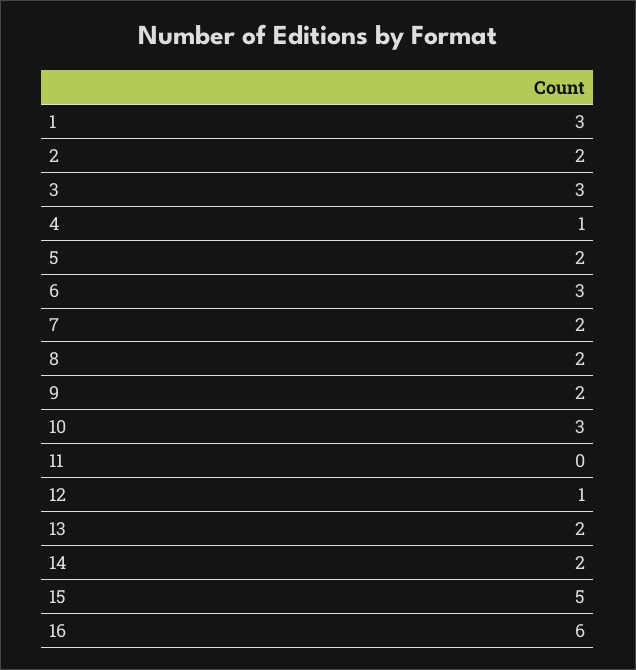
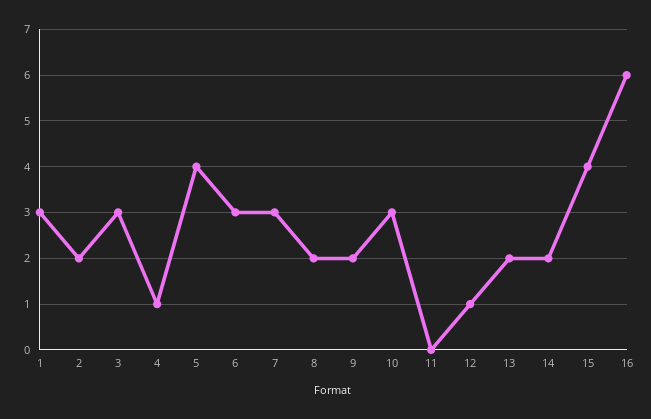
5: 2 -> 4
7: 2 -> 3
15: 5 -> 4

